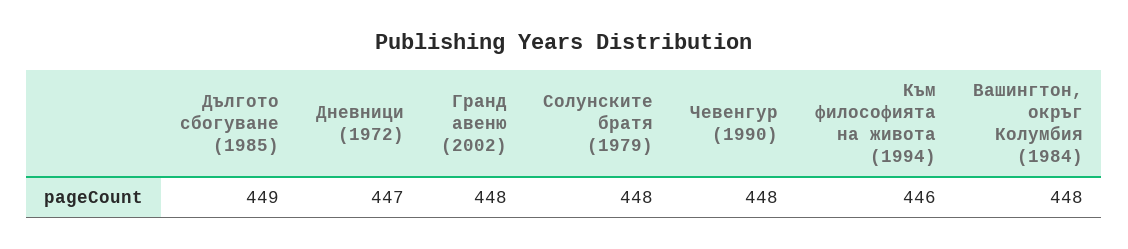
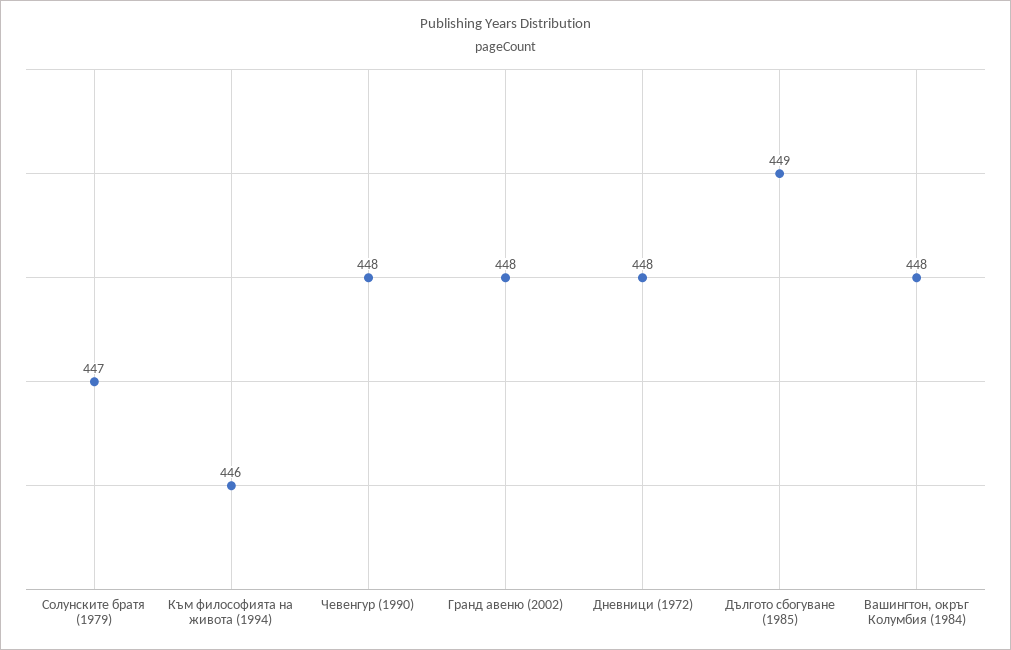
Дневници (1972): 447 -> 448
Солунските братя (1979): 448 -> 447

